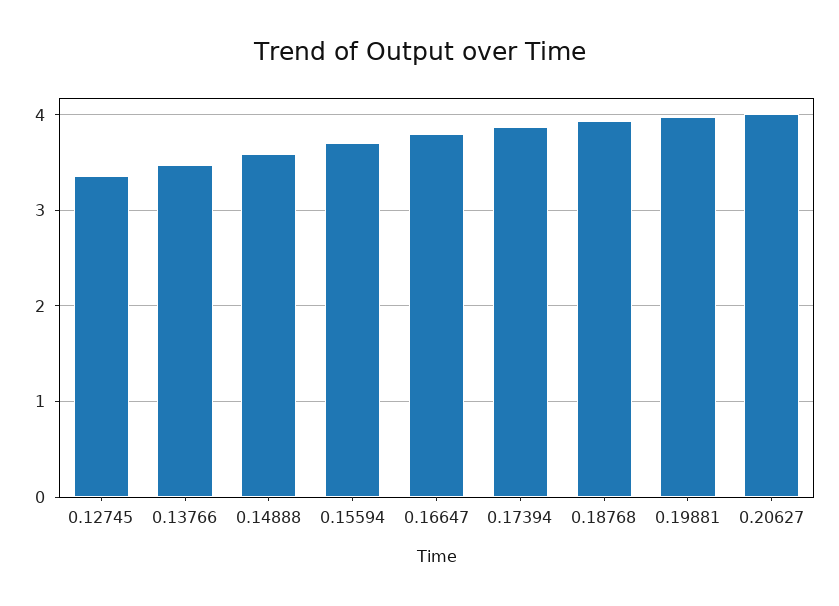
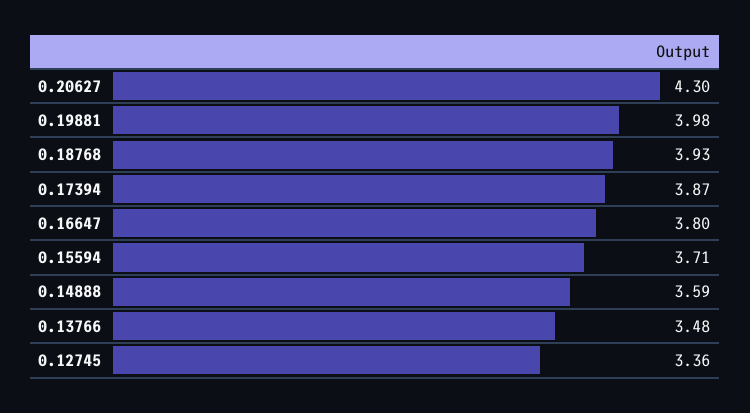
0.20627: 4 -> 4.3

